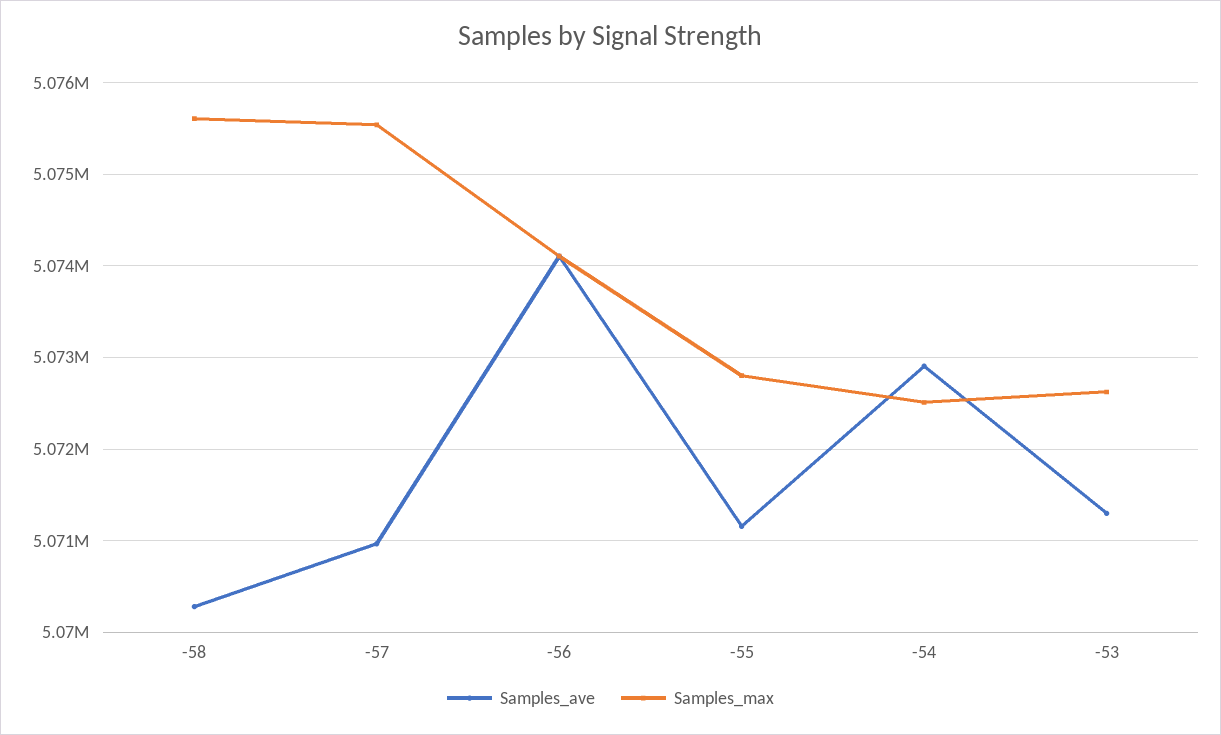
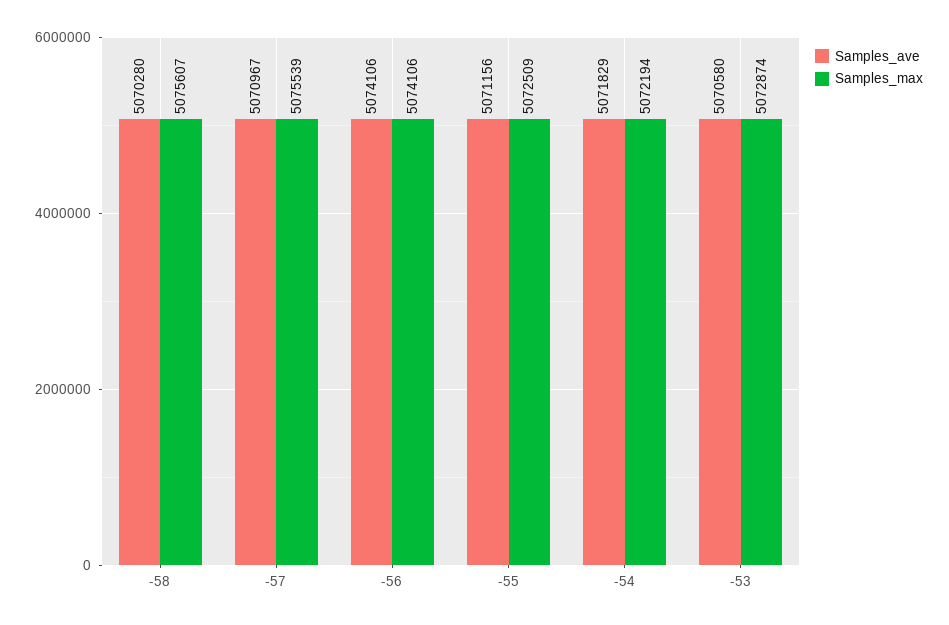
Samples_max, -55: 5072800 -> 5072509
Samples_ave, -54: 5072900 -> 5071829
Samples_max, -54: 5072500 -> 5072194
Samples_ave, -53: 5071300 -> 5070580
Samples_max, -53: 5072600 -> 5072874

